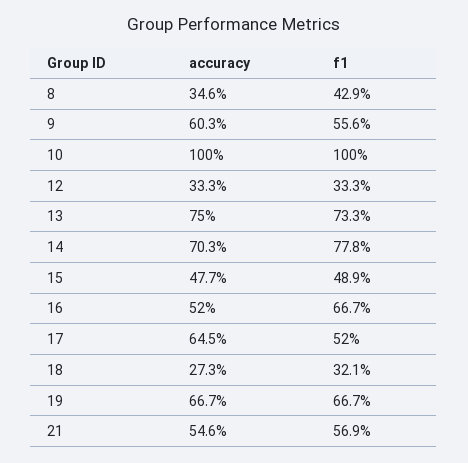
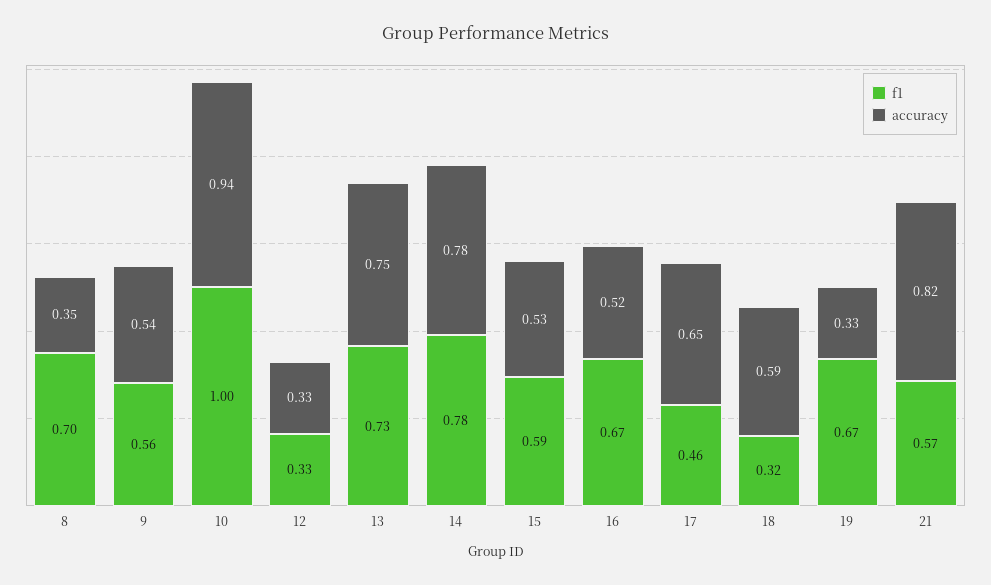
f1, 8: 0.429 -> 0.7
accuracy, 9: 0.603 -> 0.54
accuracy, 10: 1 -> 0.94
accuracy, 14: 0.703 -> 0.78
accuracy, 15: 0.477 -> 0.53
f1, 15: 0.489 -> 0.59
f1, 17: 0.52 -> 0.46
accuracy, 18: 0.273 -> 0.59
accuracy, 19: 0.667 -> 0.33
accuracy, 21: 0.546 -> 0.82

